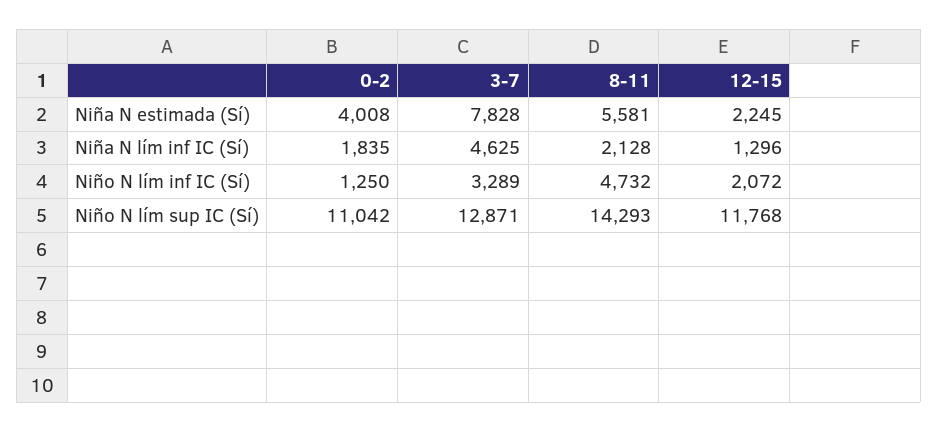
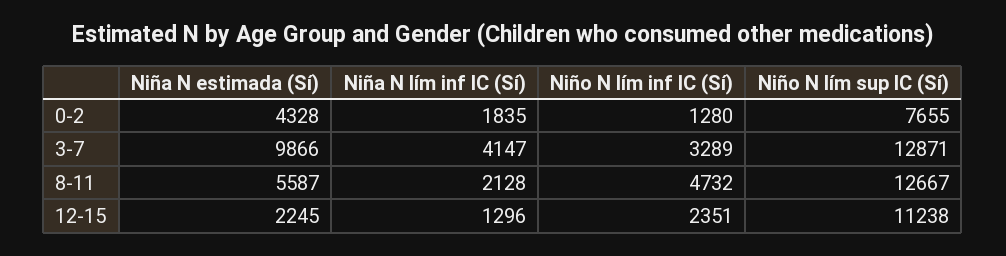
0-2, Niña N estimada (Sí): 4008 -> 4328
3-7, Niña N estimada (Sí): 7828 -> 9866
8-11, Niña N estimada (Sí): 5581 -> 5587
3-7, Niña N lím inf IC (Sí): 4625 -> 4147
0-2, Niño N lím inf IC (Sí): 1250 -> 1280
12-15, Niño N lím inf IC (Sí): 2072 -> 2351
0-2, Niño N lím sup IC (Sí): 11042 -> 7655
8-11, Niño N lím sup IC (Sí): 14293 -> 12667
12-15, Niño N lím sup IC (Sí): 11768 -> 11238

